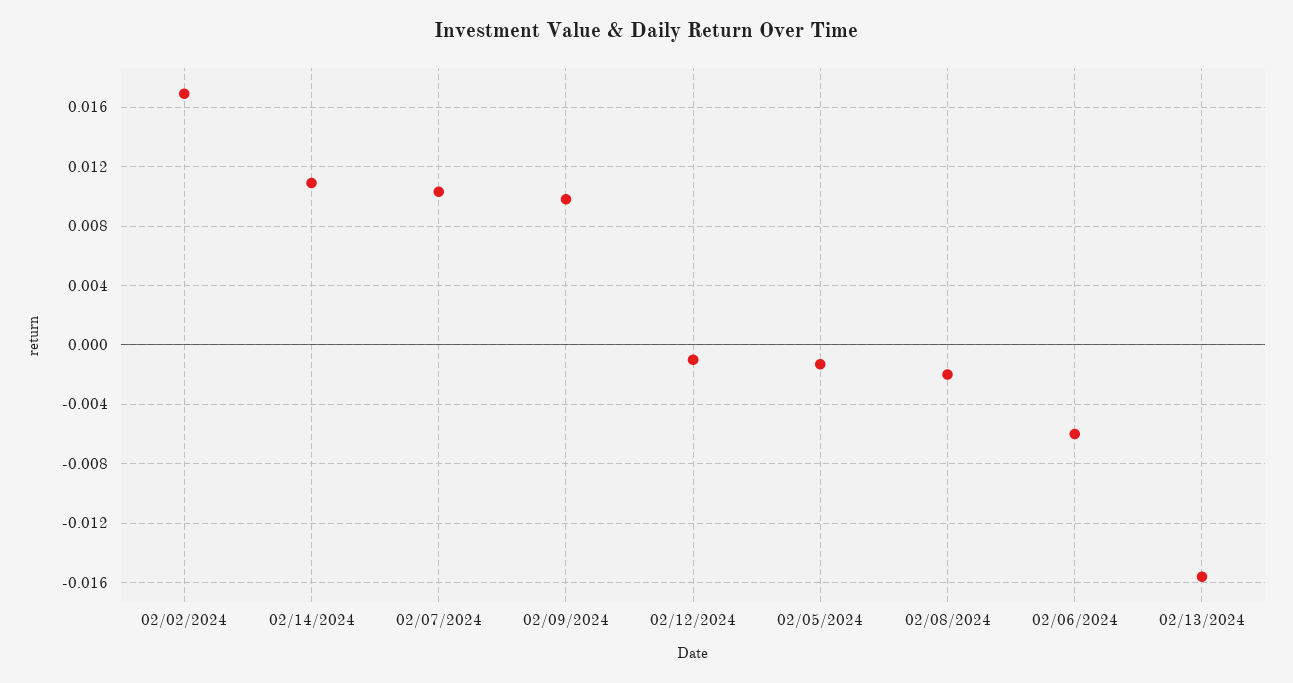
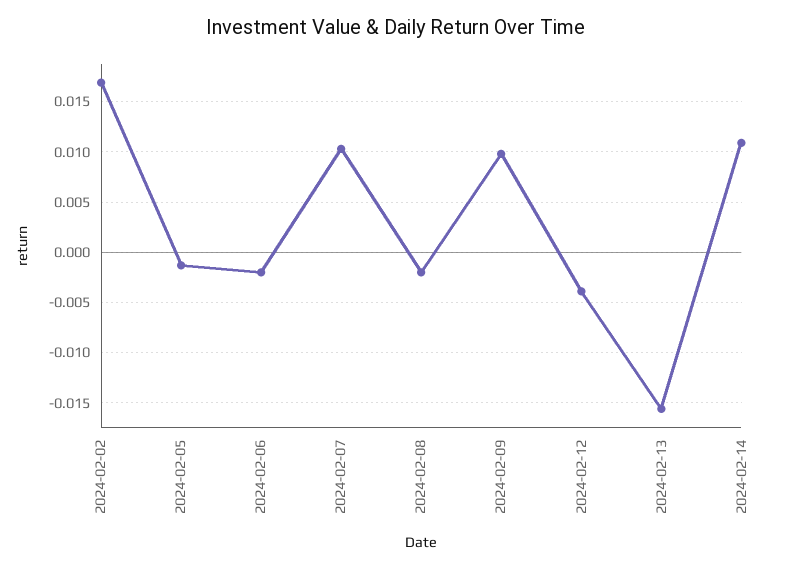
02/12/2024: -0.001 -> -0.004
02/06/2024: -0.006 -> -0.002

